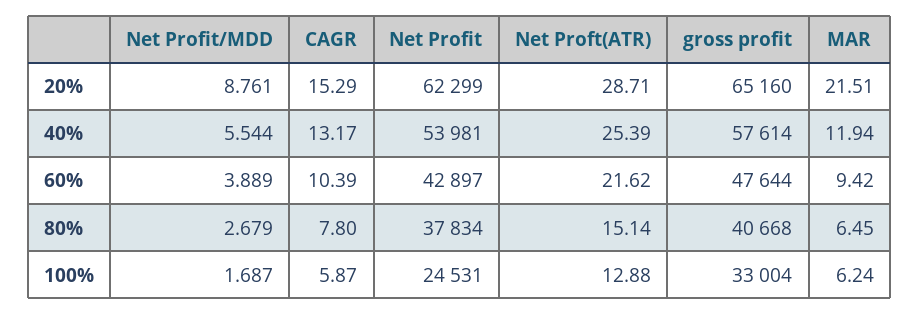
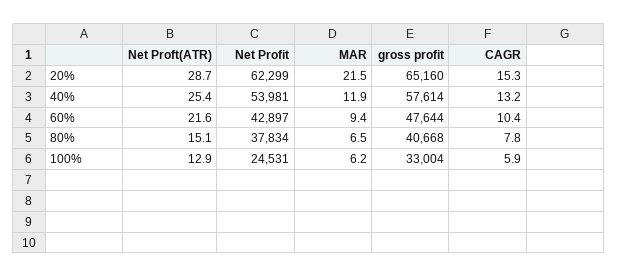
Net Profit/MDD, 20%: 8.761 -> none
Net Profit/MDD, 40%: 5.544 -> none
Net Profit/MDD, 60%: 3.889 -> none
Net Profit/MDD, 80%: 2.679 -> none
Net Profit/MDD, 100%: 1.687 -> none

